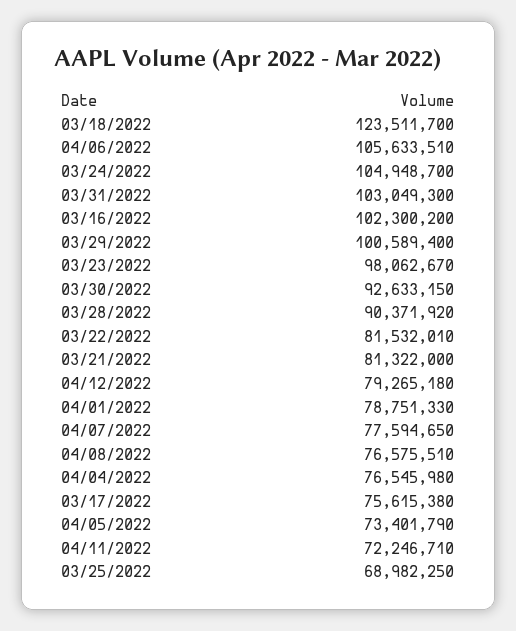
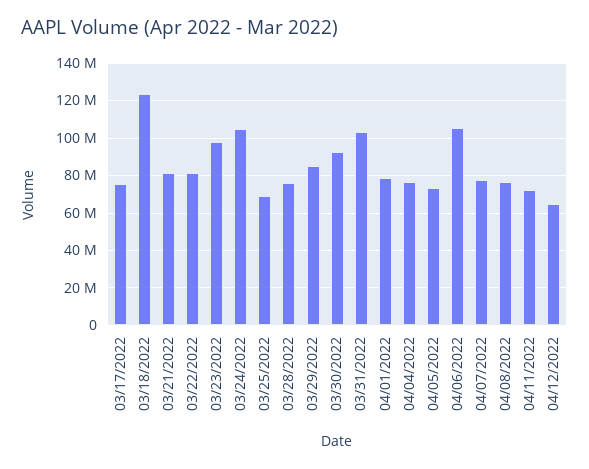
03/16/2022: 102300200 -> none
03/29/2022: 100589400 -> 85000000
03/28/2022: 90371920 -> 75000000
04/12/2022: 79265180 -> 65000000

